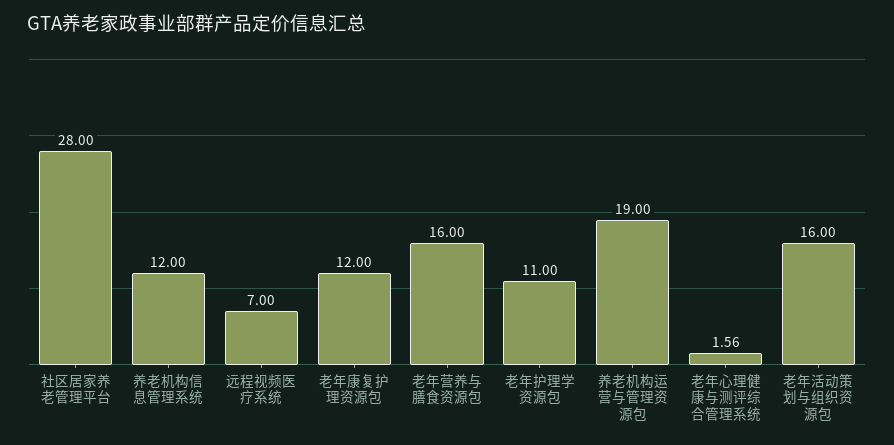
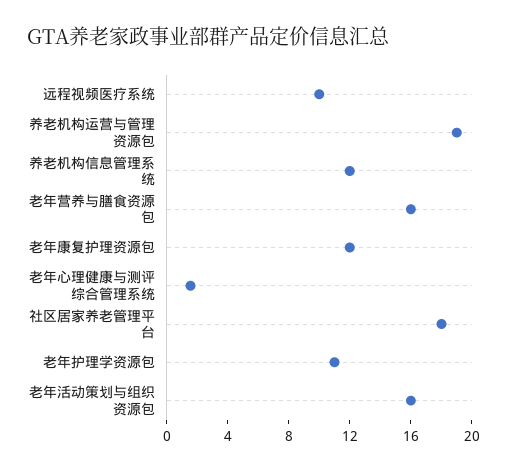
社区居家养老管理平台: 28 -> 18
远程视频医疗系统: 7 -> 10

